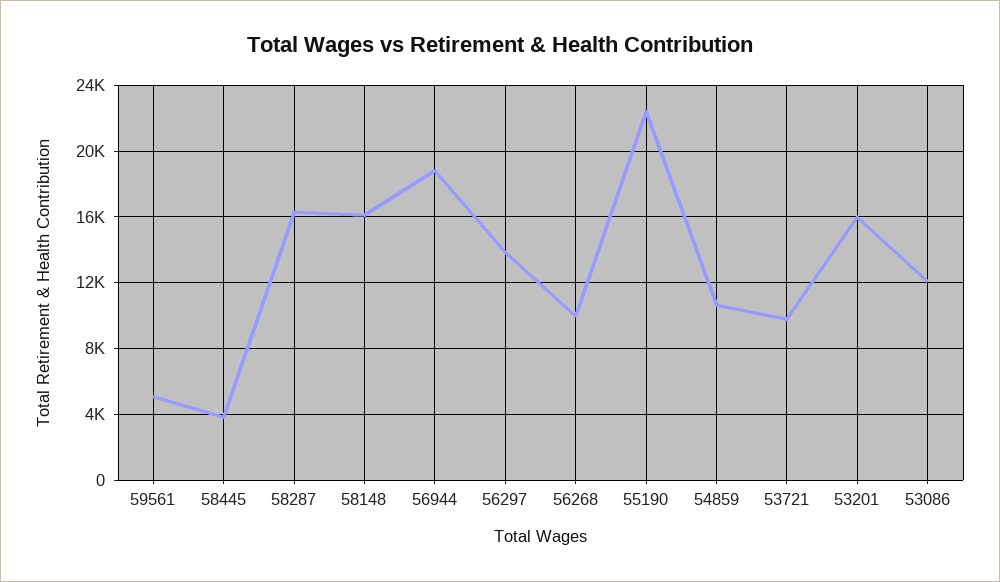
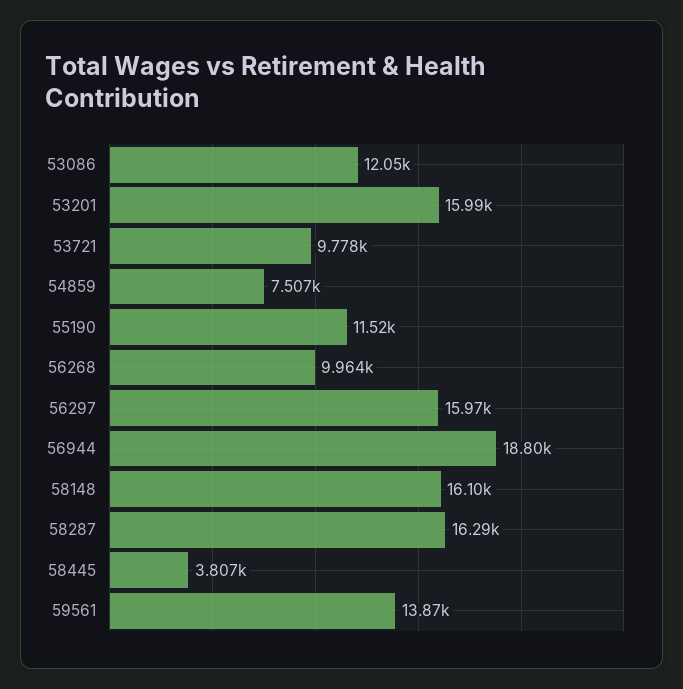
59561: 5000 -> 13870
56297: 14000 -> 15970
55190: 22500 -> 11520
54859: 10500 -> 7507

